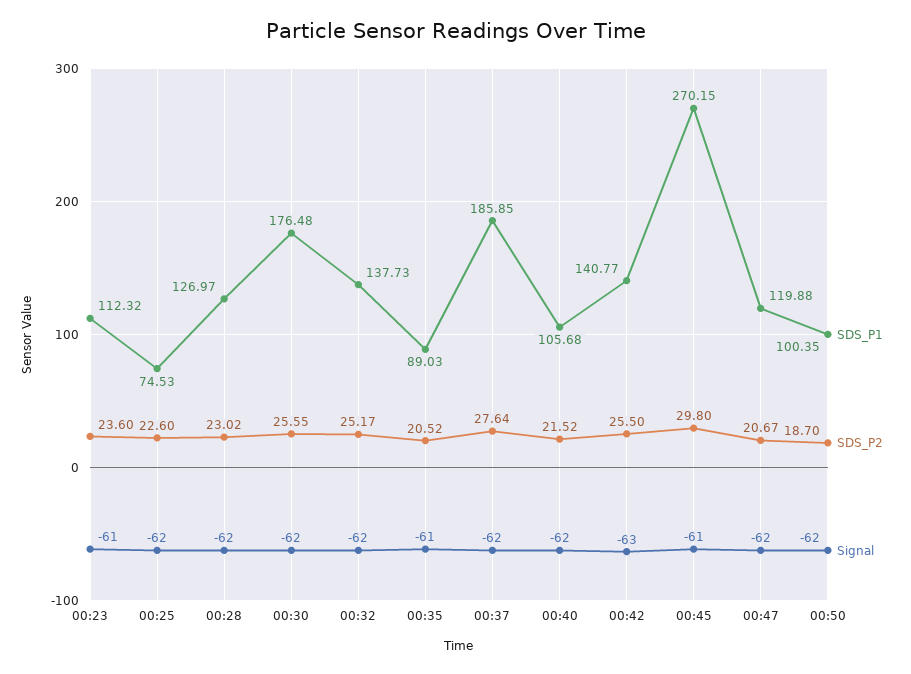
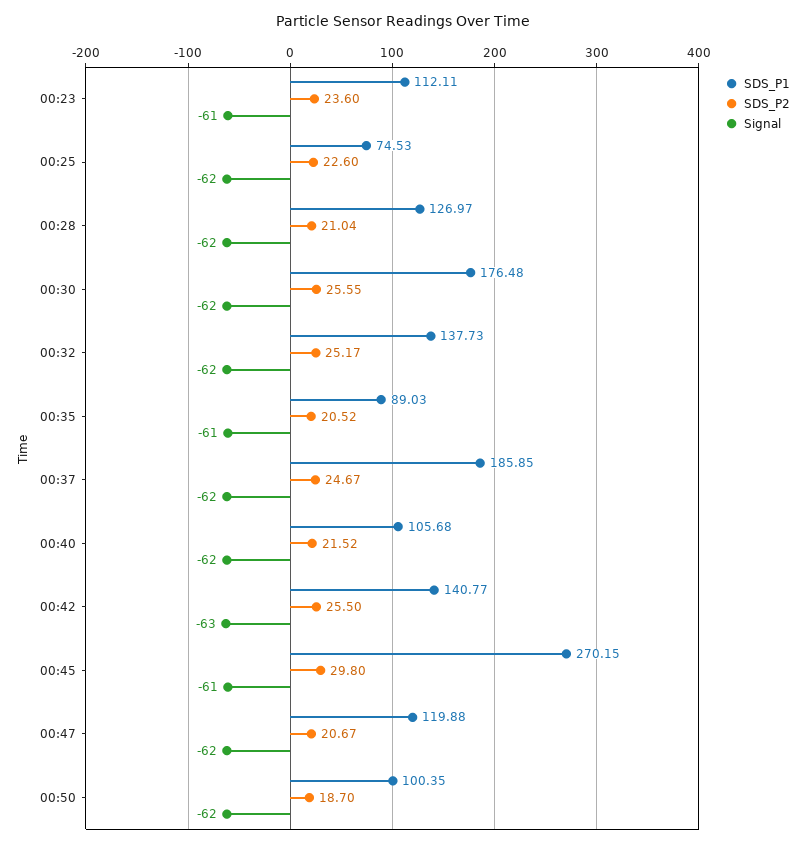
SDS_P1, 00:23: 112.32 -> 112.11
SDS_P2, 00:28: 23.02 -> 21.04
SDS_P2, 00:37: 27.64 -> 24.67

